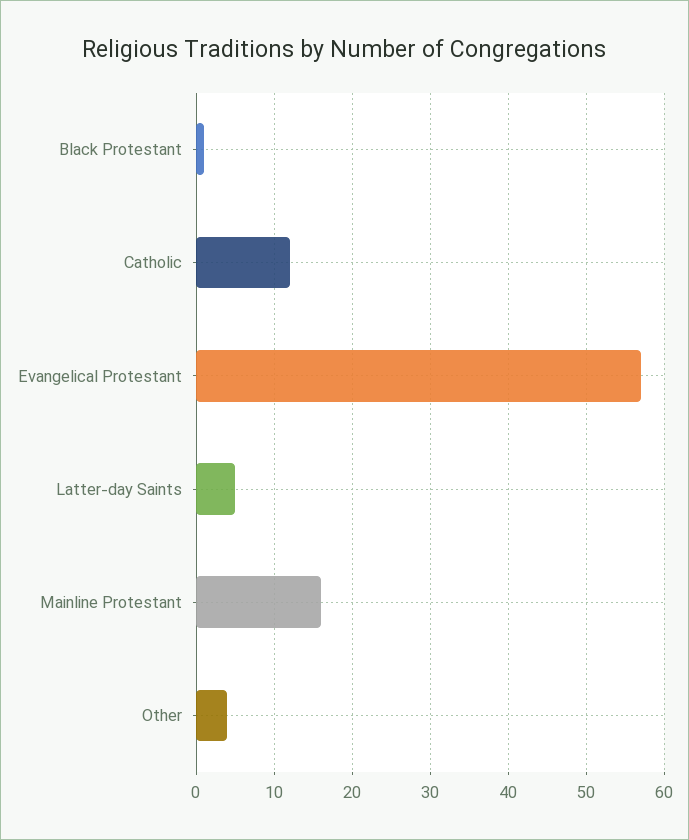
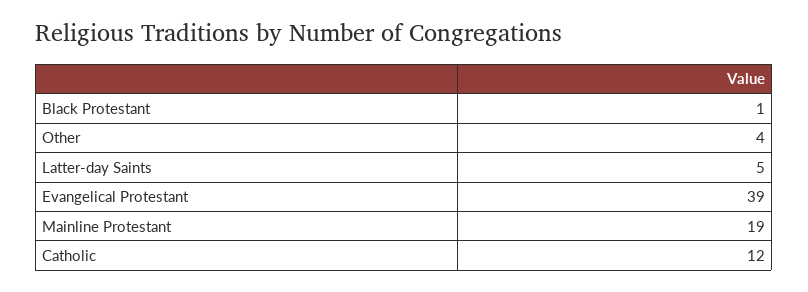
Evangelical Protestant: 57 -> 39
Mainline Protestant: 16 -> 19

